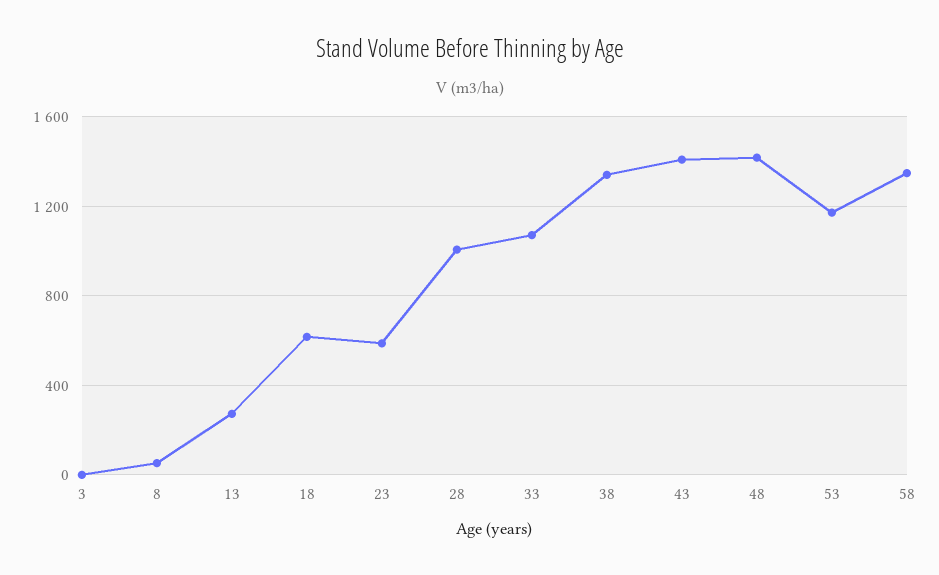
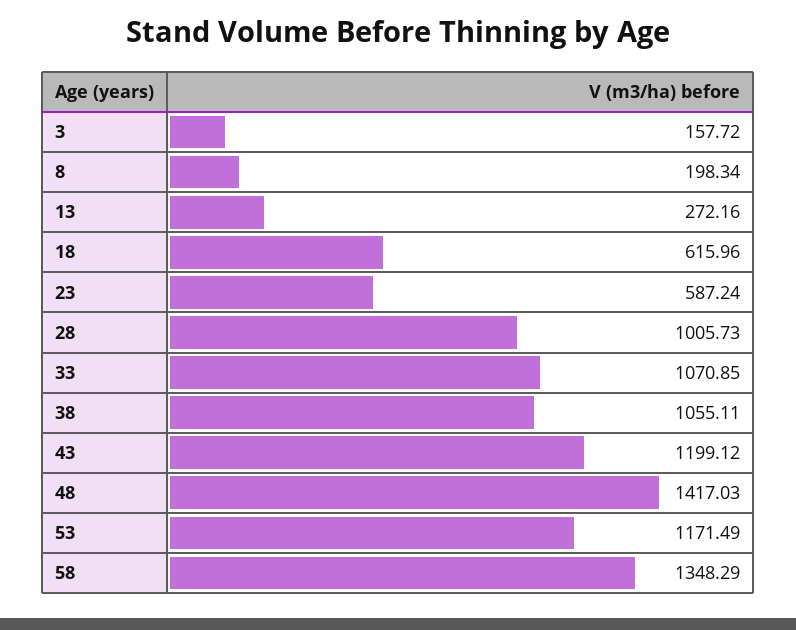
3: 0 -> 157.72
8: 50 -> 198.34
38: 1350 -> 1055.11
43: 1400 -> 1199.12

